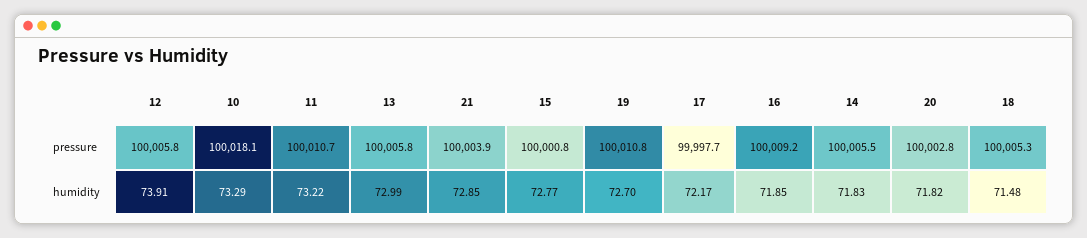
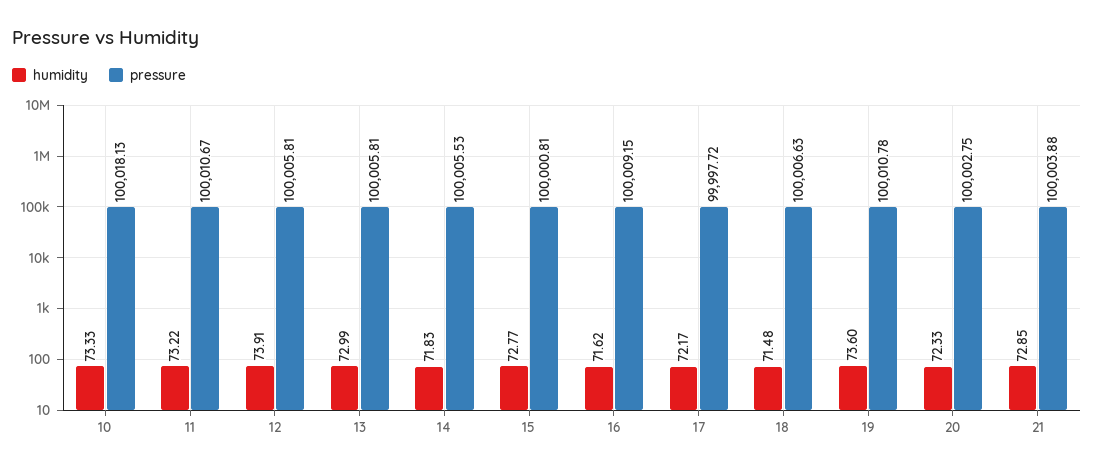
pressure, 18: 100005.3 -> 100006.63
humidity, 10: 73.29 -> 73.33
humidity, 19: 72.7 -> 73.6
humidity, 16: 71.85 -> 71.62
humidity, 20: 71.82 -> 72.33

